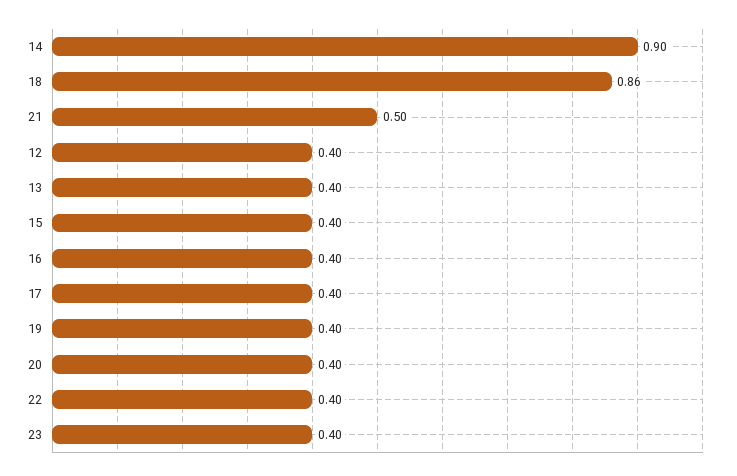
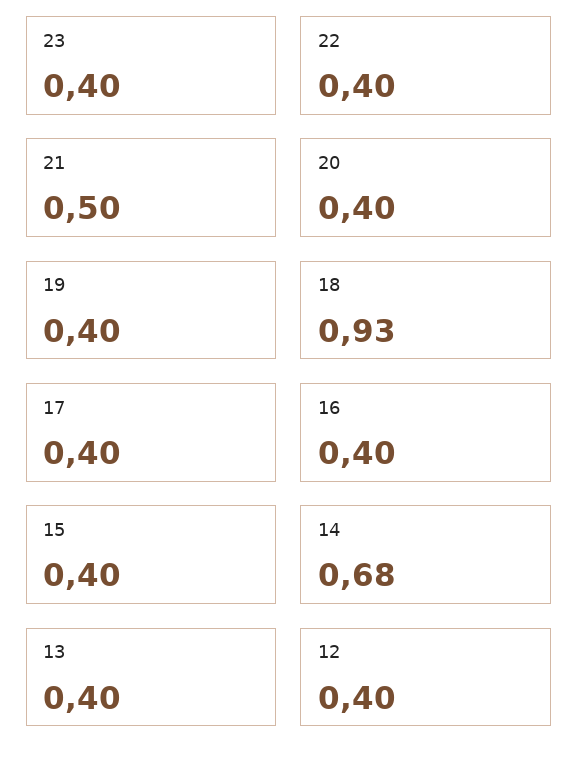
14: 0.9 -> 0.68
18: 0.86 -> 0.93

